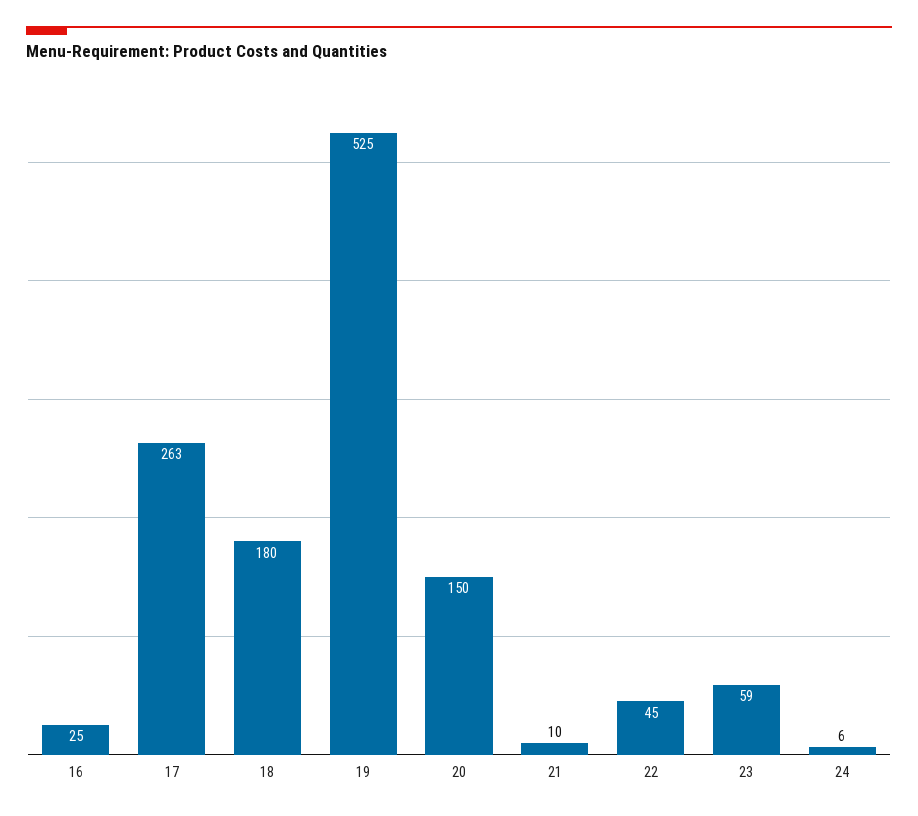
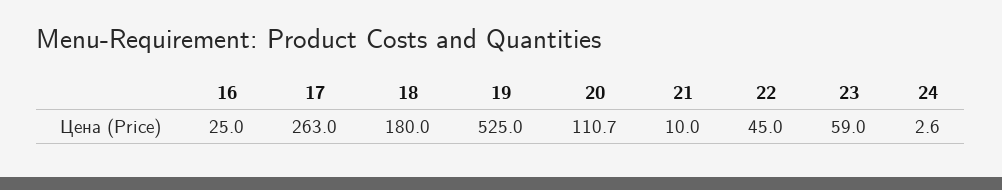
20: 150 -> 110.7
24: 6 -> 2.6

